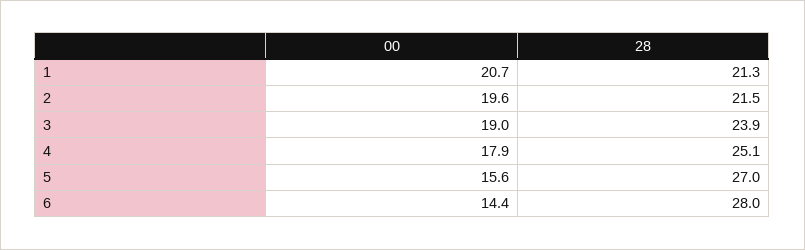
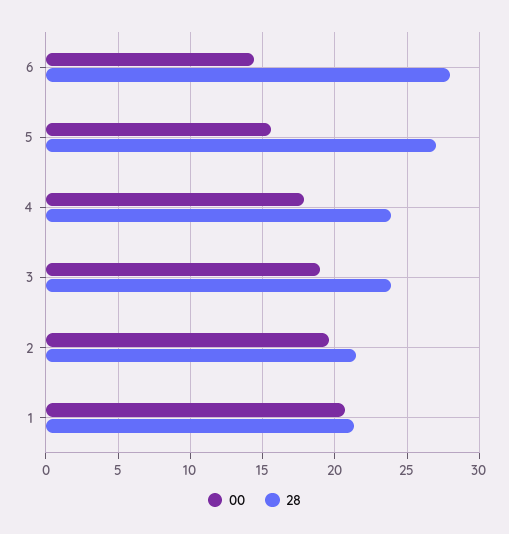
28, 4: 25.1 -> 24

